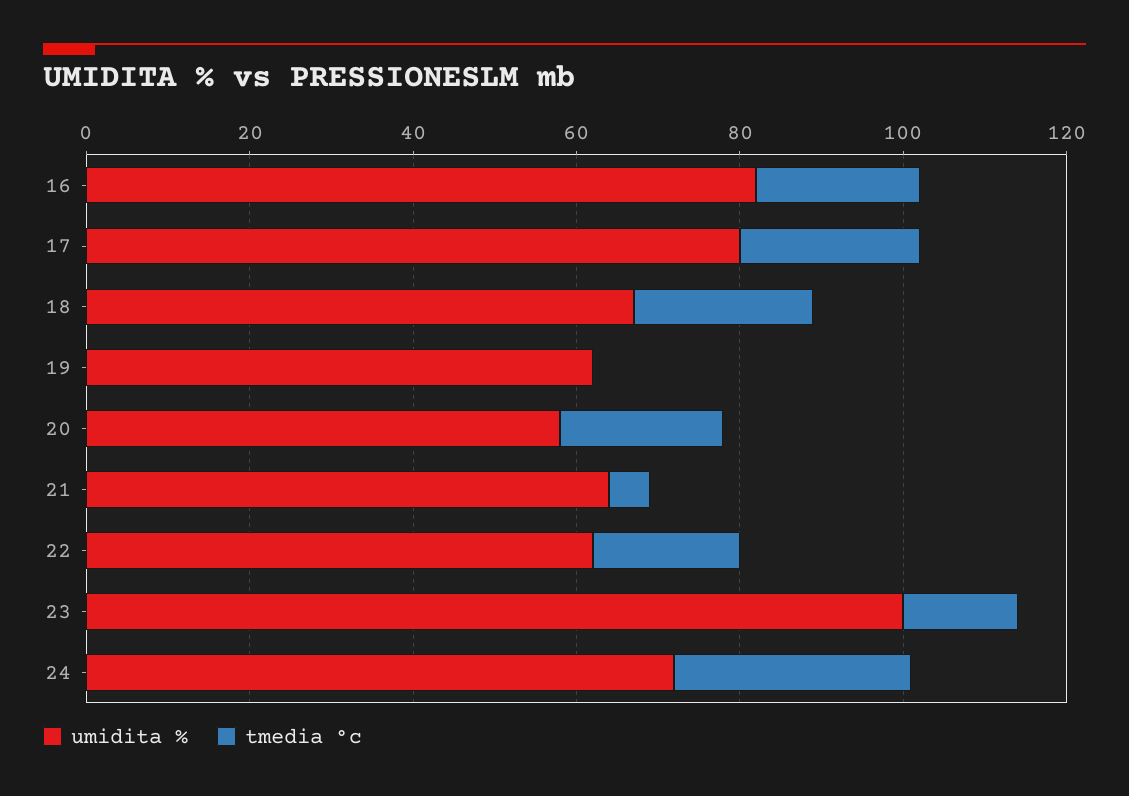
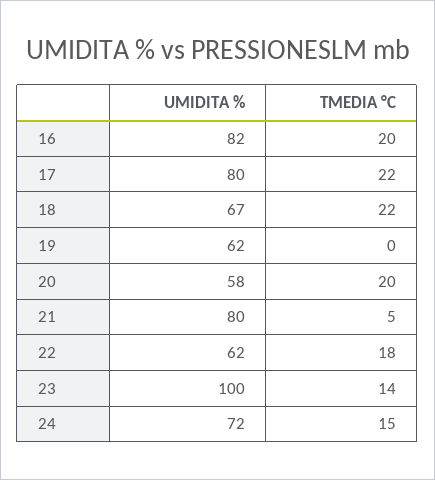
umidita %, 21: 65 -> 80
tmedia °c, 24: 30 -> 15

